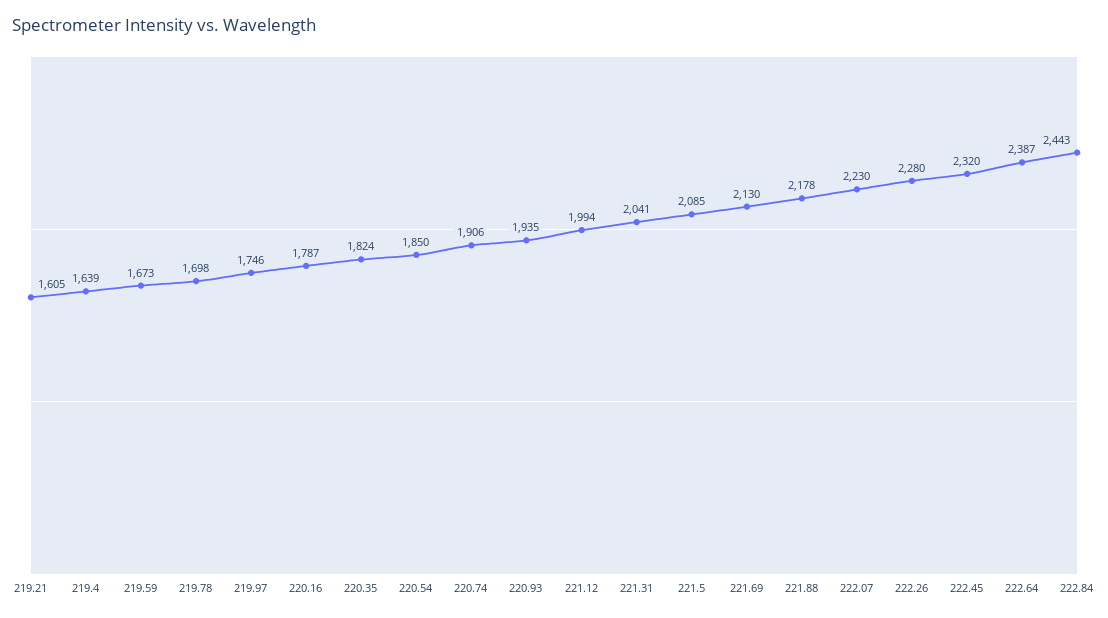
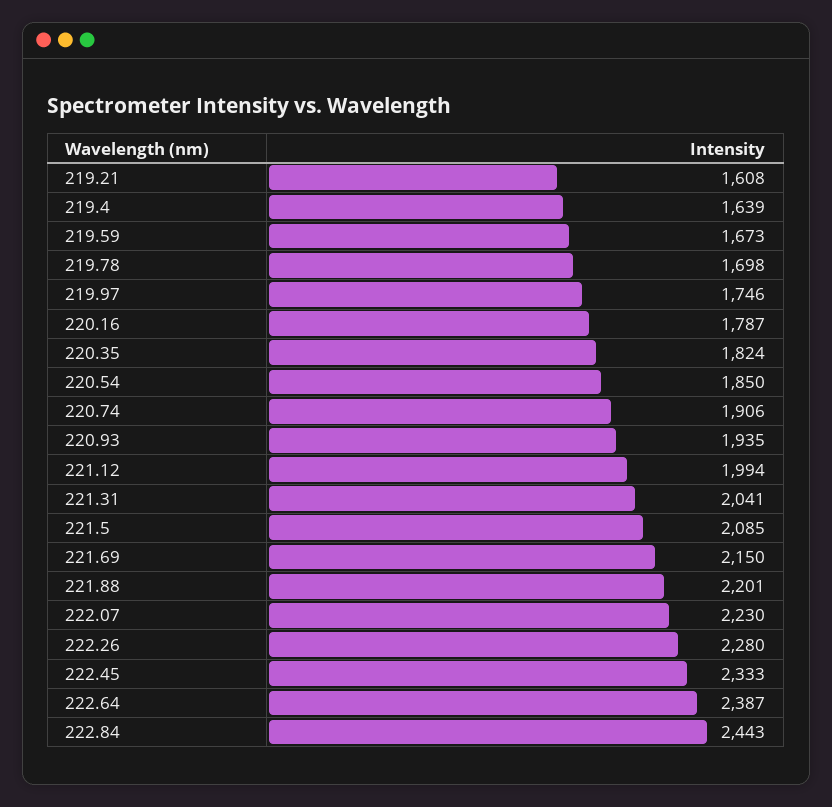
219.21: 1605 -> 1608
221.69: 2130 -> 2150
221.88: 2178 -> 2201
222.45: 2320 -> 2333

